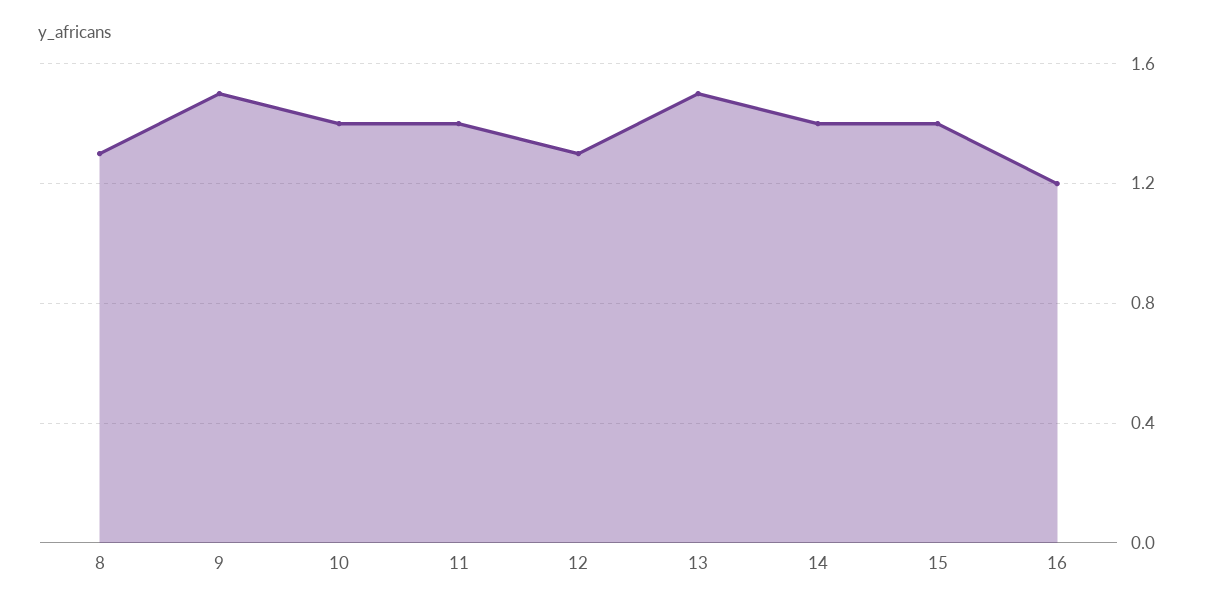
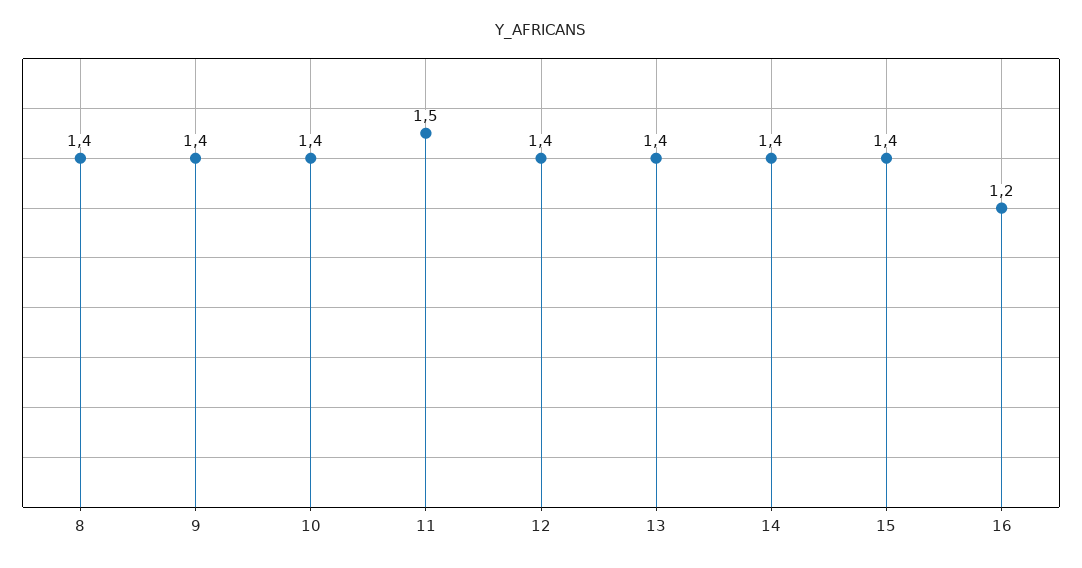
8: 1.3 -> 1.4
9: 1.5 -> 1.4
11: 1.4 -> 1.5
12: 1.3 -> 1.4
13: 1.5 -> 1.4

